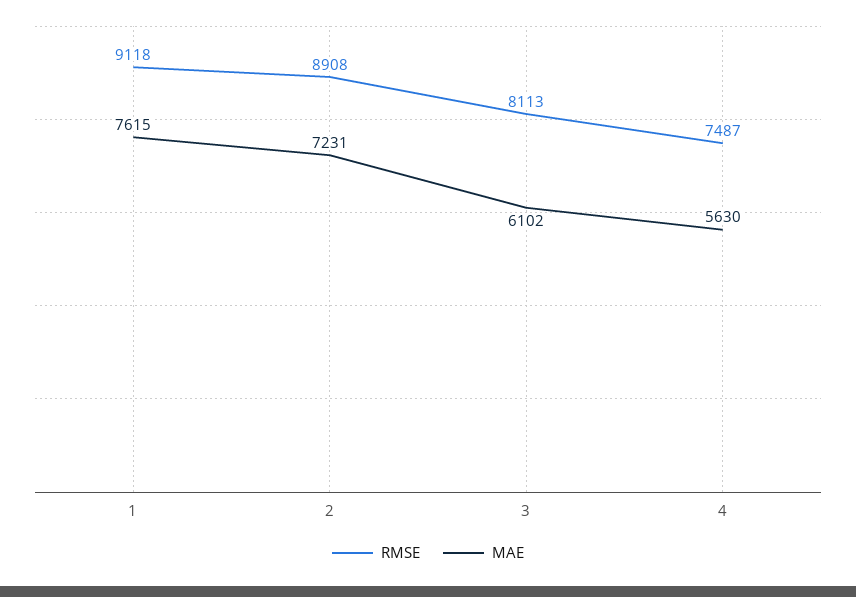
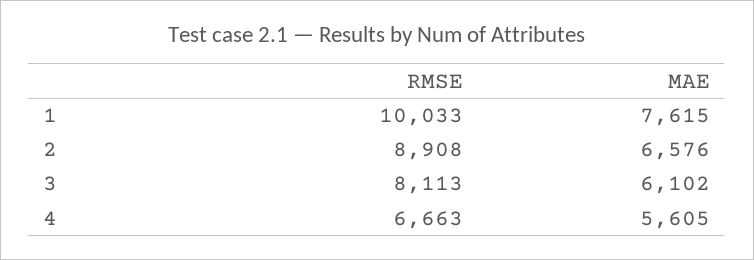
RMSE, 1: 9118 -> 10033
MAE, 2: 7231 -> 6576
RMSE, 4: 7487 -> 6663
MAE, 4: 5630 -> 5605

